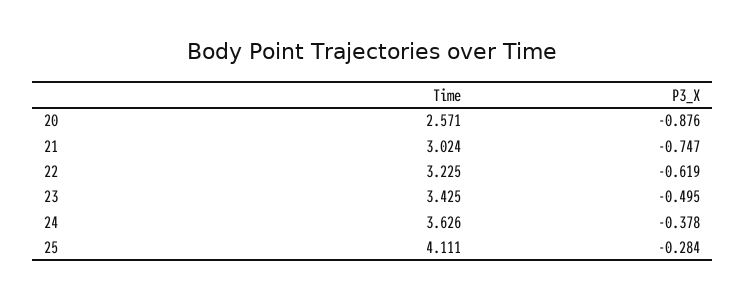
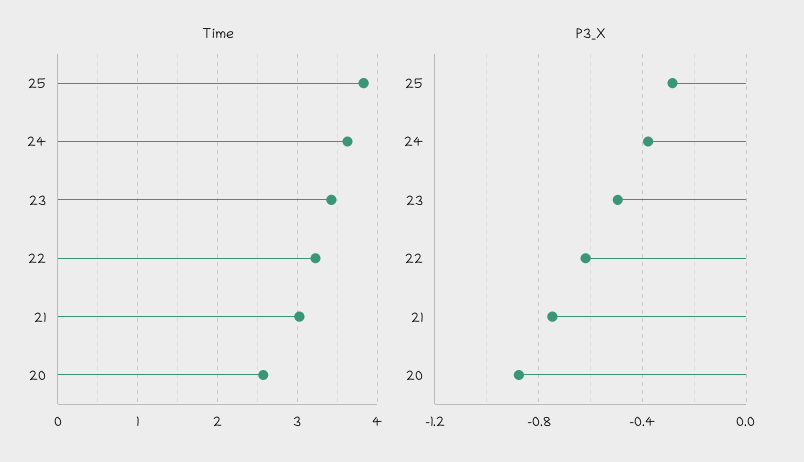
Time, 25: 4.111 -> 3.8

